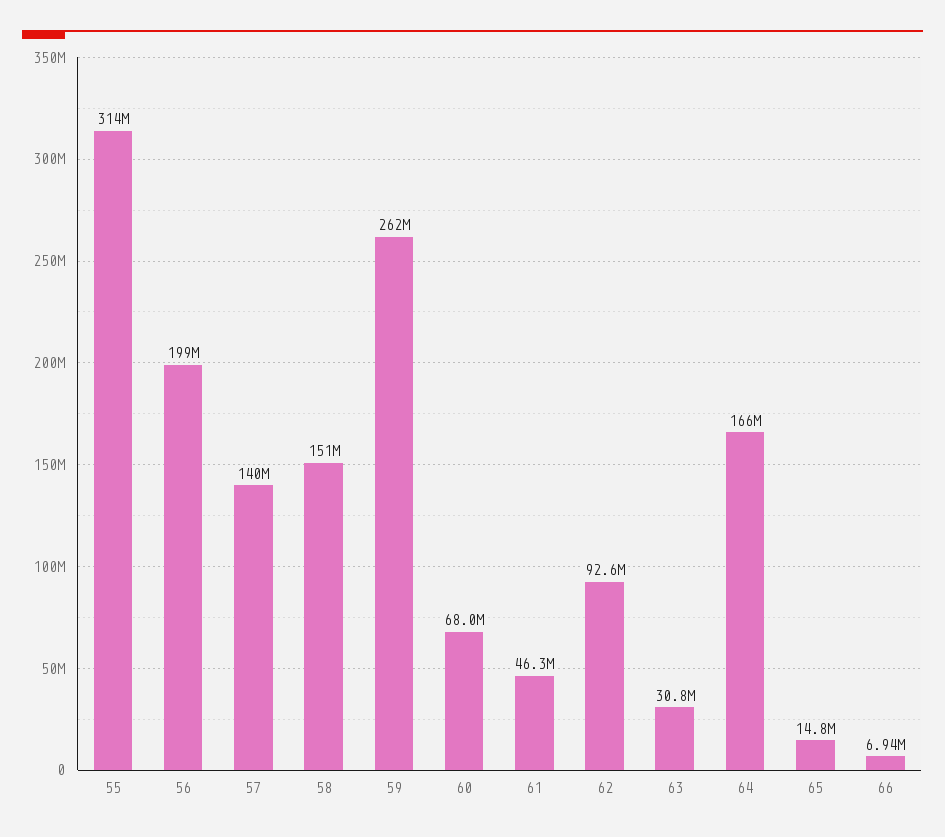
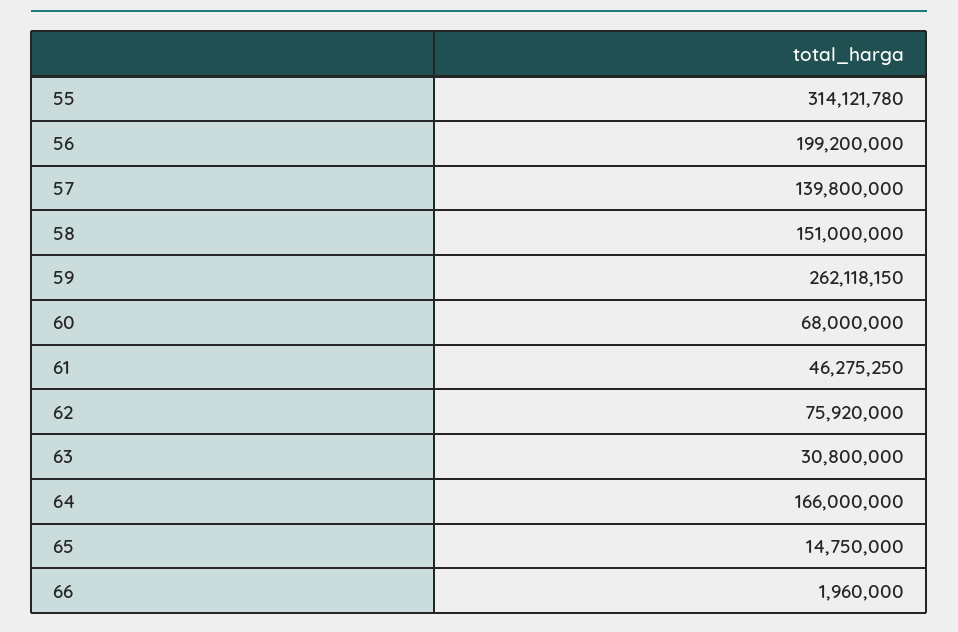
62: 92600000 -> 75920000
66: 6940000 -> 1960000

